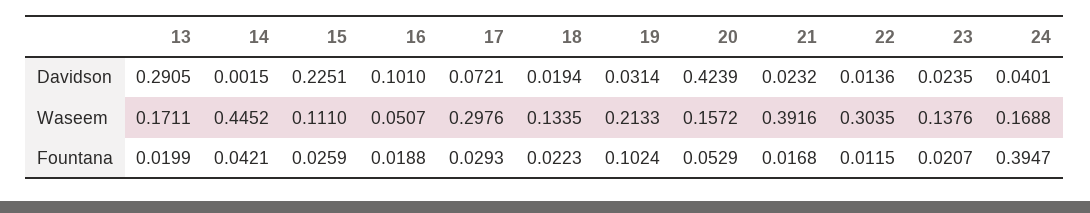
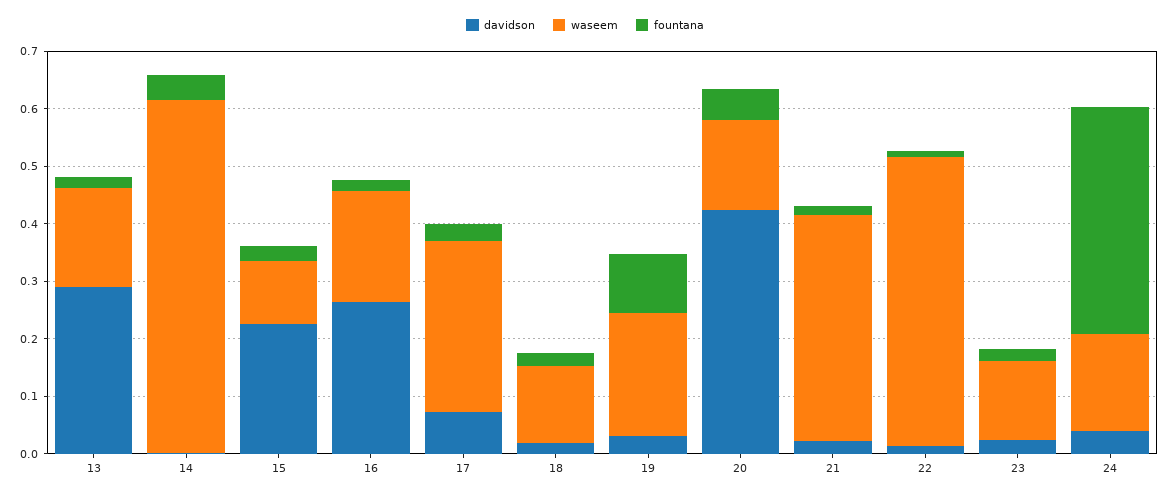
Davidson, 16: 0.101 -> 0.26
Waseem, 14: 0.4452 -> 0.62
Waseem, 16: 0.0507 -> 0.2
Waseem, 22: 0.3035 -> 0.5

